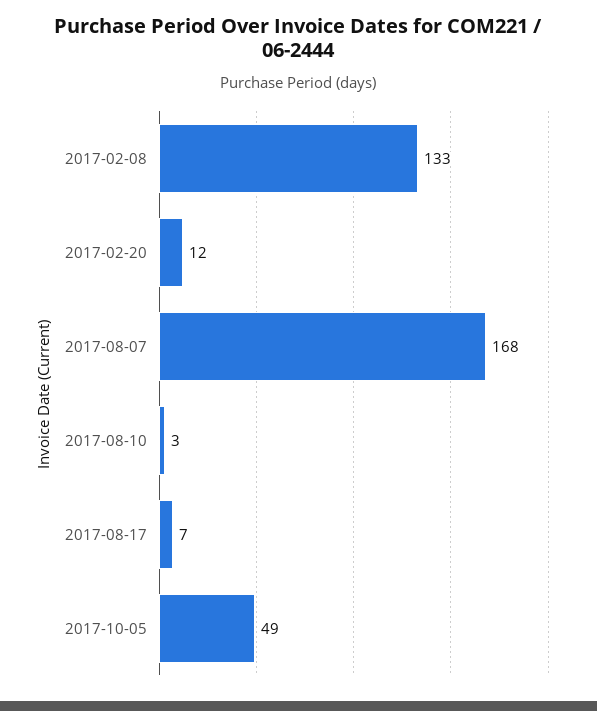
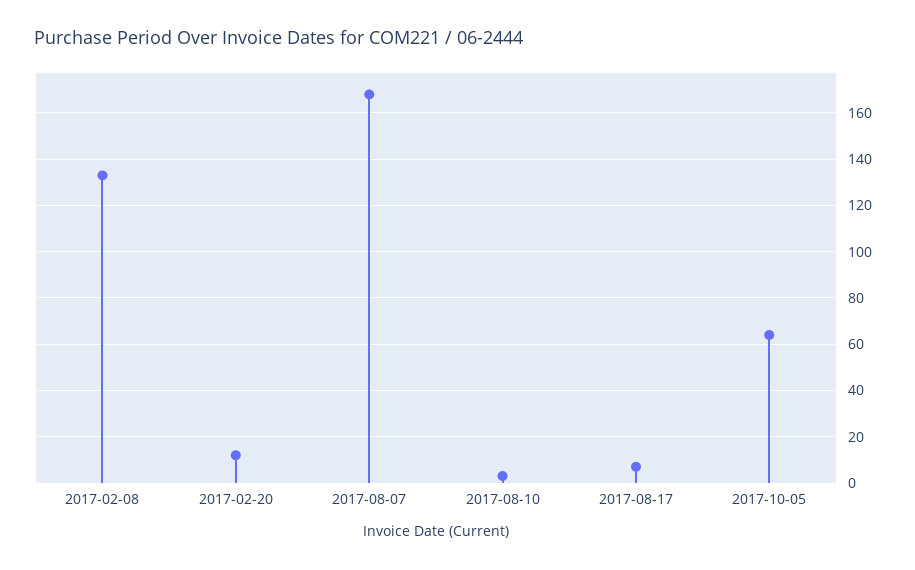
2017-10-05: 49 -> 65

